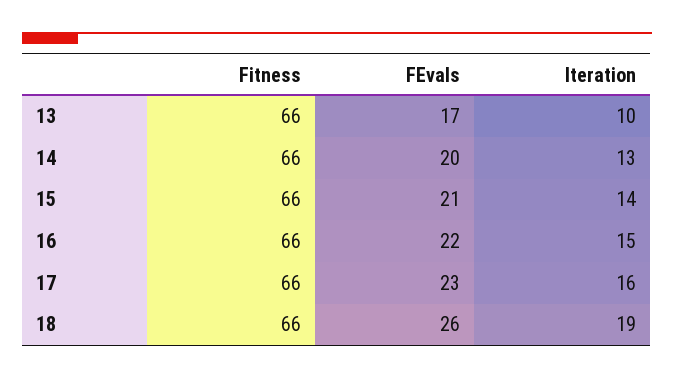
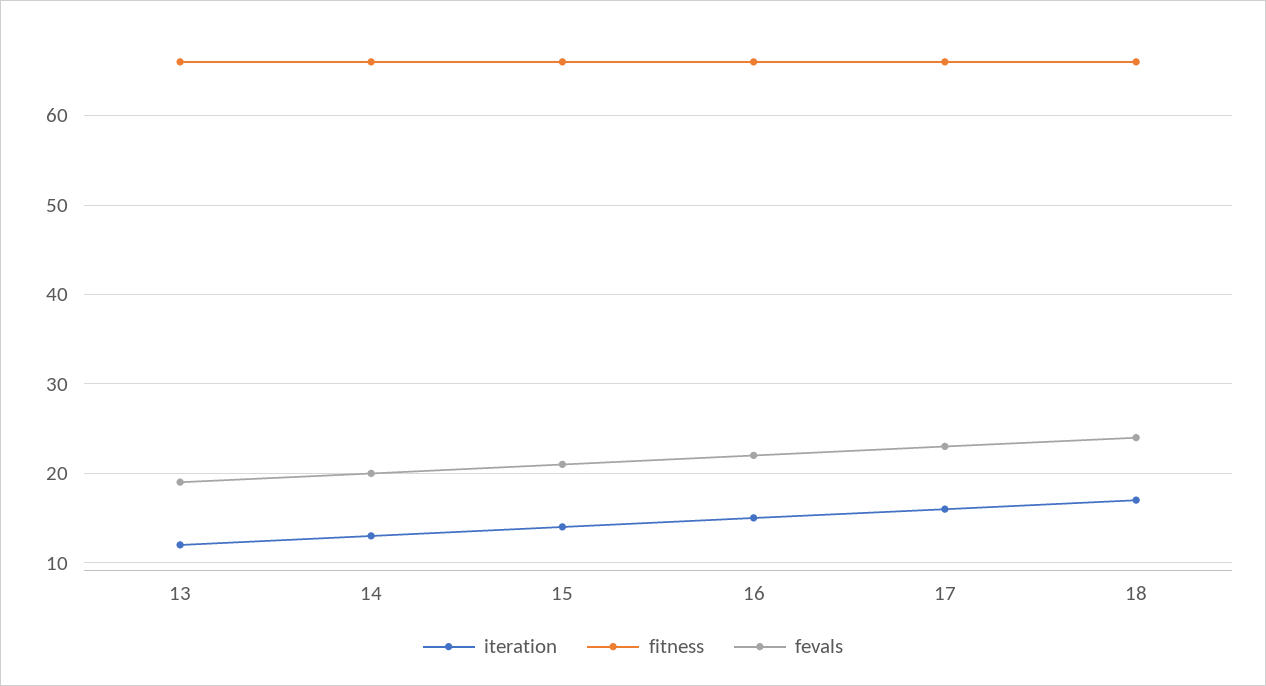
FEvals, 13: 17 -> 19
Iteration, 13: 10 -> 12
FEvals, 18: 26 -> 24
Iteration, 18: 19 -> 17

